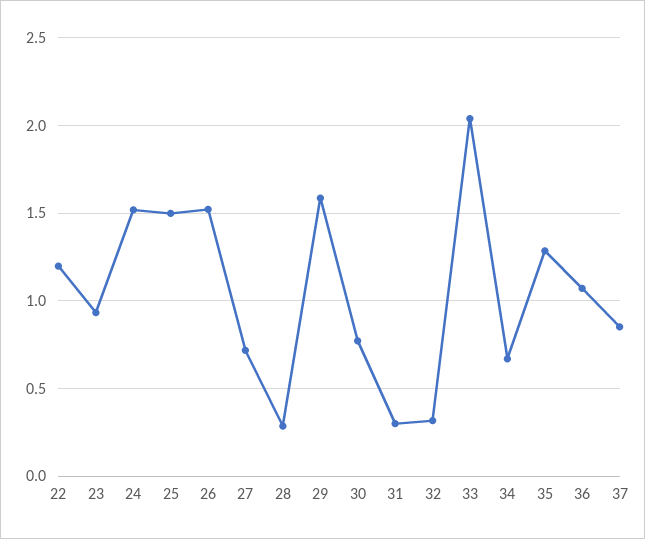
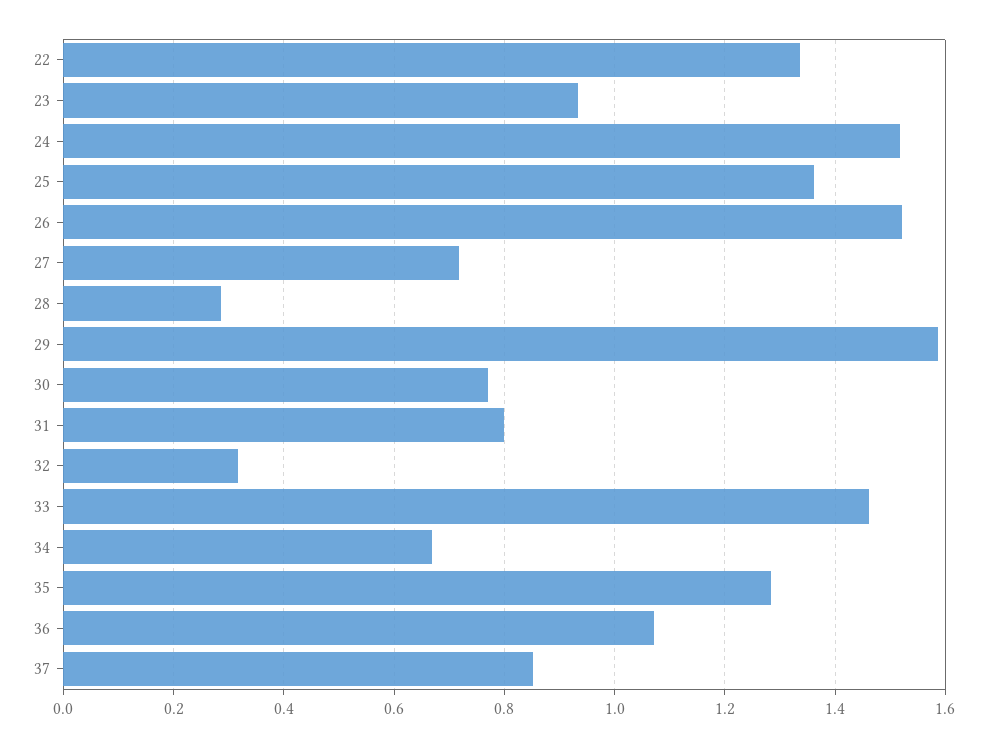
22: 1.2 -> 1.34
25: 1.5 -> 1.36
31: 0.3 -> 0.8
33: 2.05 -> 1.46

